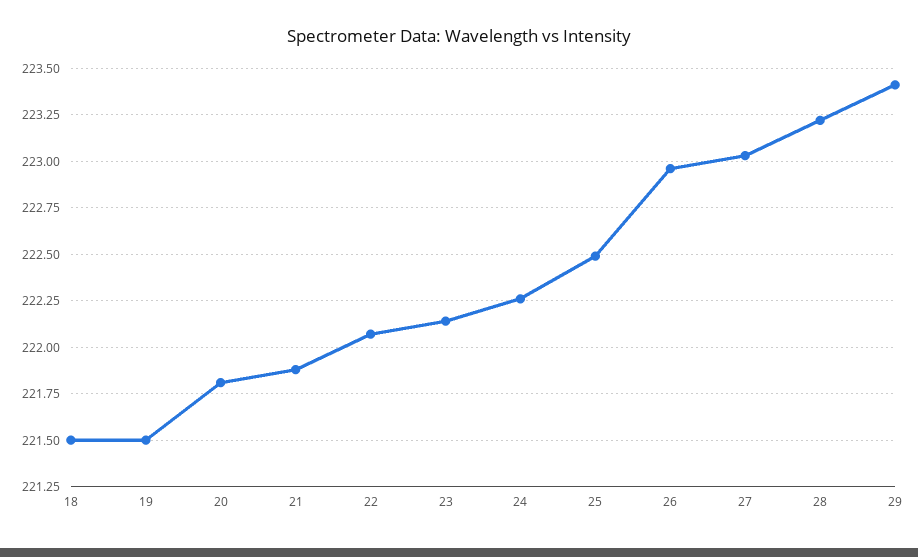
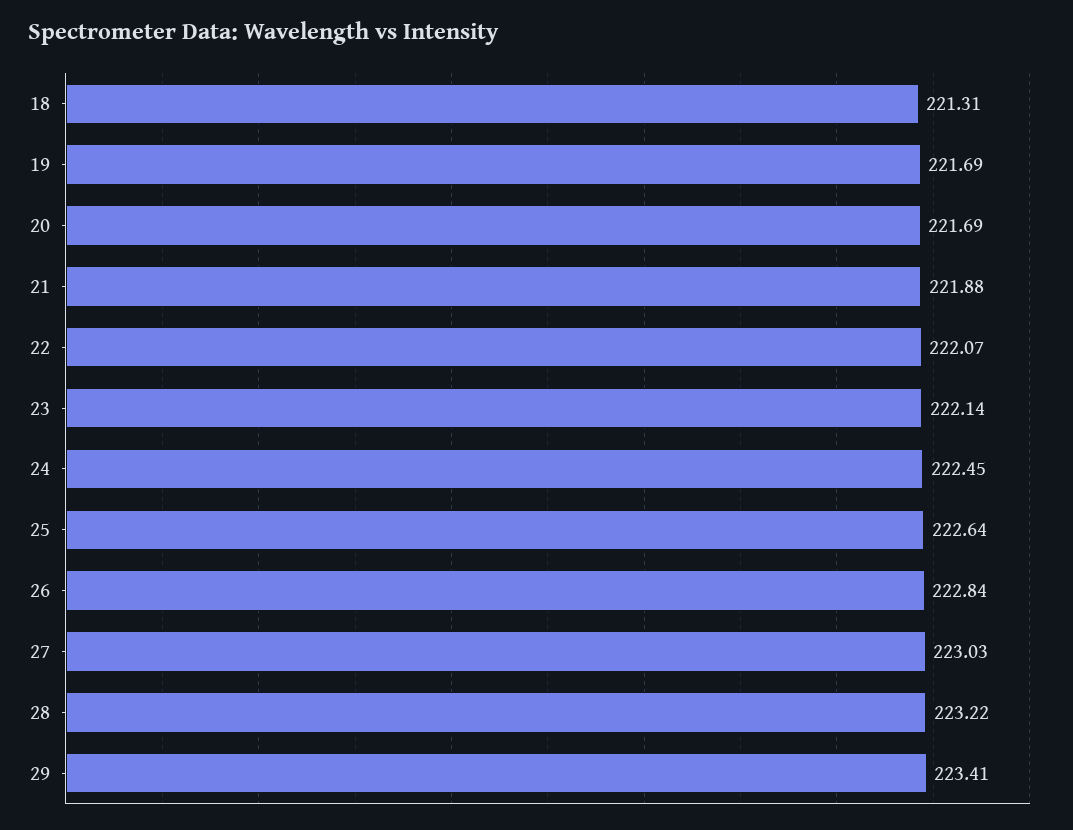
18: 221.5 -> 221.31
19: 221.5 -> 221.69
20: 221.8 -> 221.69
24: 222.25 -> 222.45
25: 222.5 -> 222.64
26: 222.95 -> 222.84

